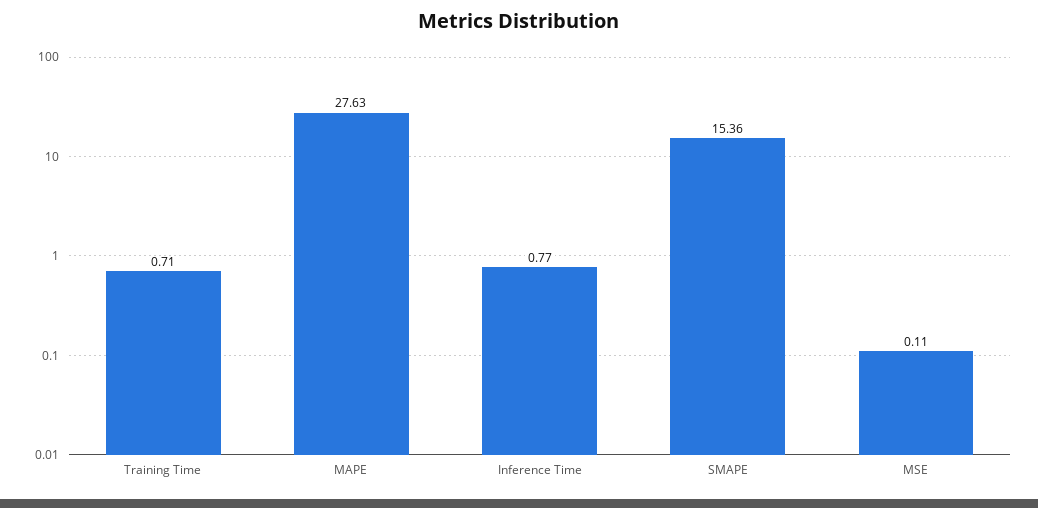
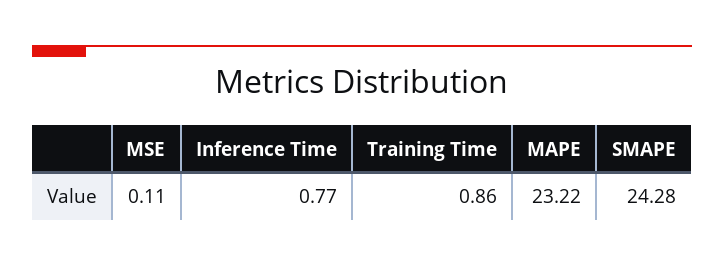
Training Time: 0.71 -> 0.86
MAPE: 27.63 -> 23.22
SMAPE: 15.36 -> 24.28

